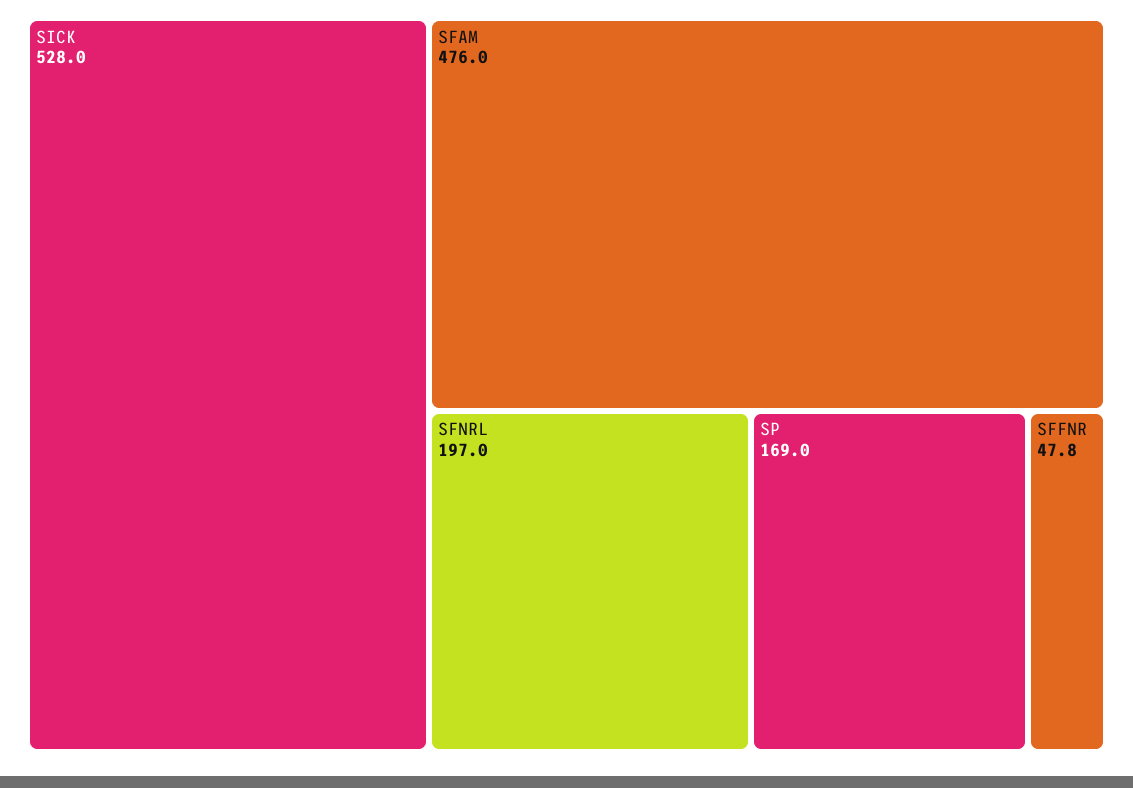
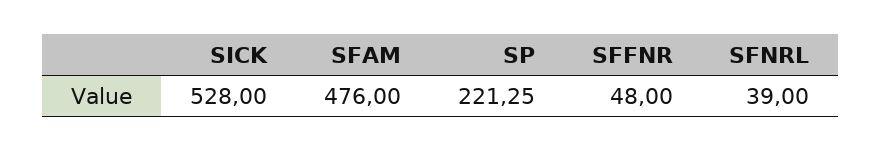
SFNRL: 197 -> 39
SP: 169 -> 221.25
SFFNR: 47.8 -> 48

